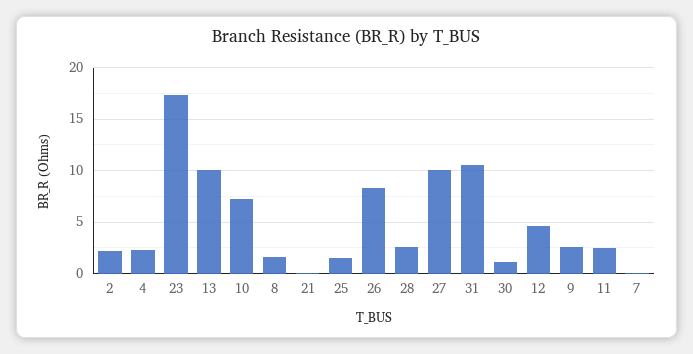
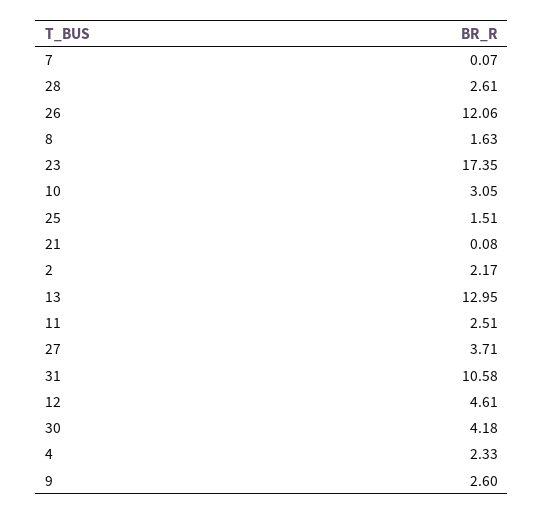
13: 10 -> 12.95
10: 7 -> 3.05
26: 8 -> 12.06
27: 10 -> 3.71
30: 1 -> 4.18

